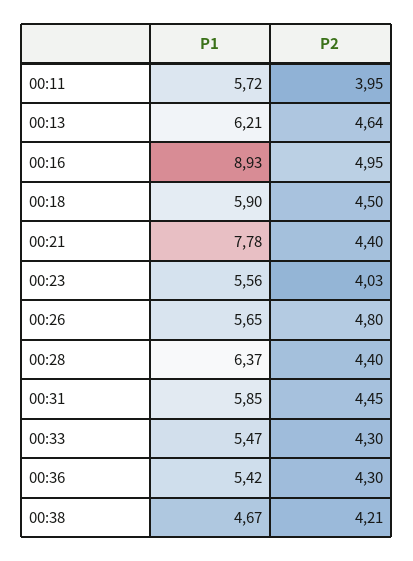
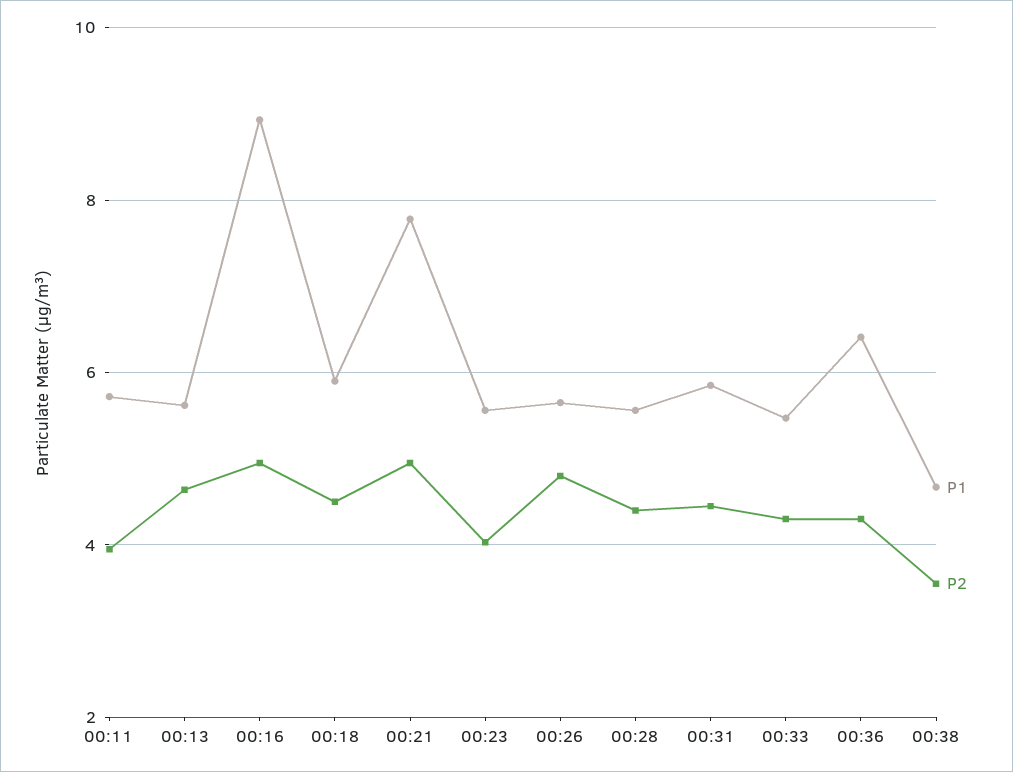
P1, 00:13: 6.21 -> 5.6
P2, 00:21: 4.4 -> 5
P1, 00:28: 6.37 -> 5.6
P1, 00:36: 5.42 -> 6.4
P2, 00:38: 4.21 -> 3.6

